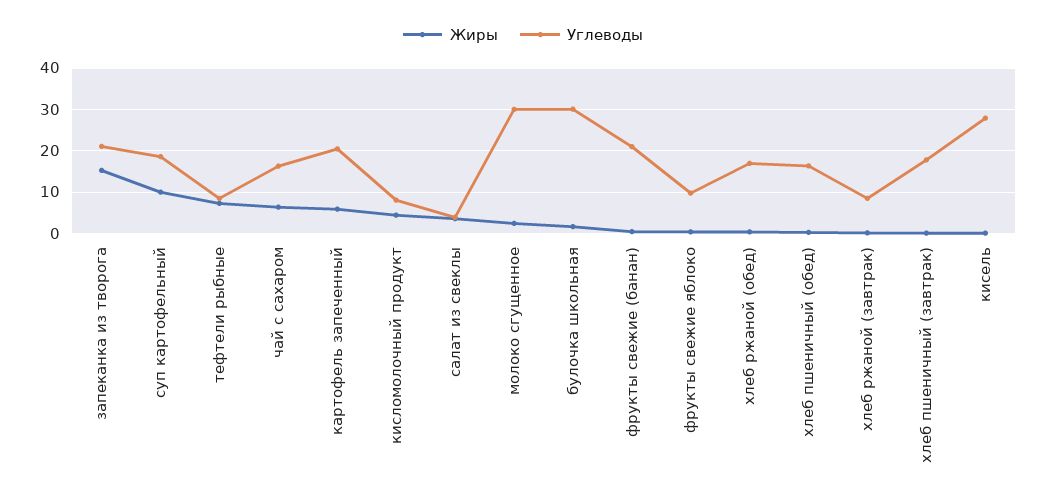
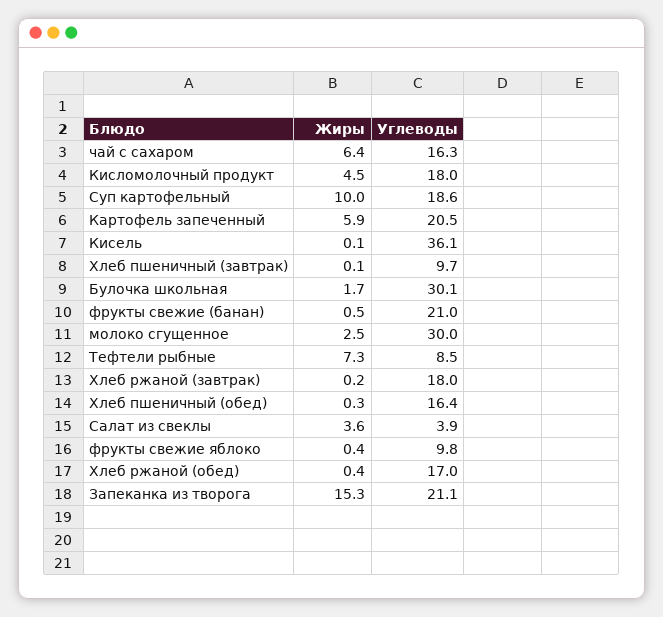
Углеводы, кисломолочный продукт: 8 -> 18
Углеводы, хлеб ржаной (завтрак): 8 -> 18
Углеводы, хлеб пшеничный (завтрак): 18 -> 9.7
Углеводы, кисель: 28 -> 36.1

